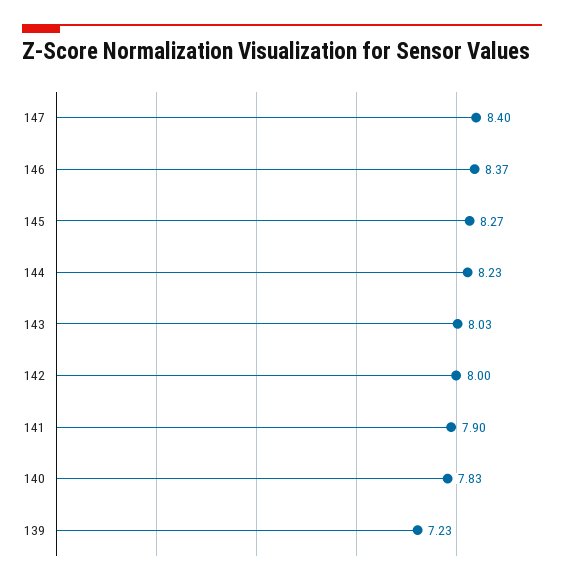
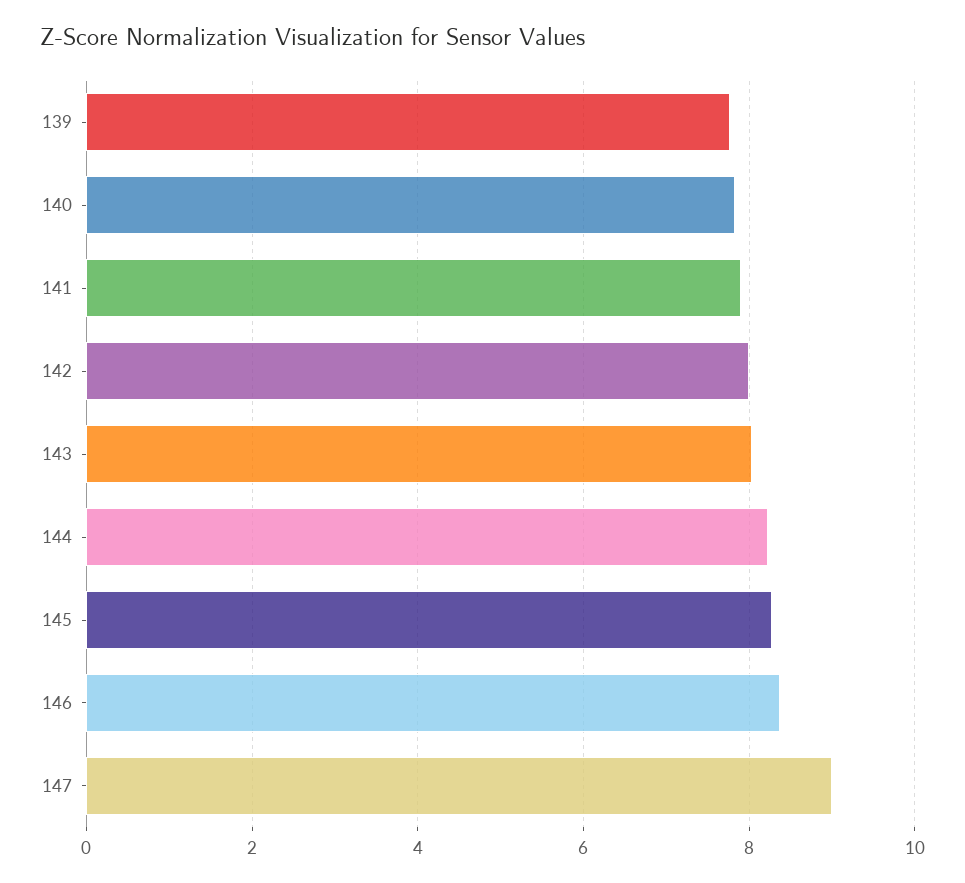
147: 8.4 -> 9
139: 7.23 -> 7.8

